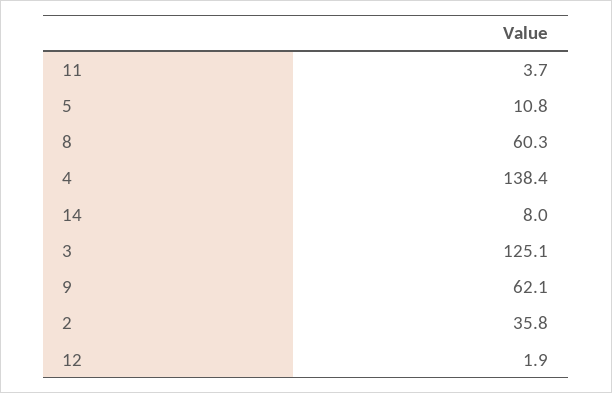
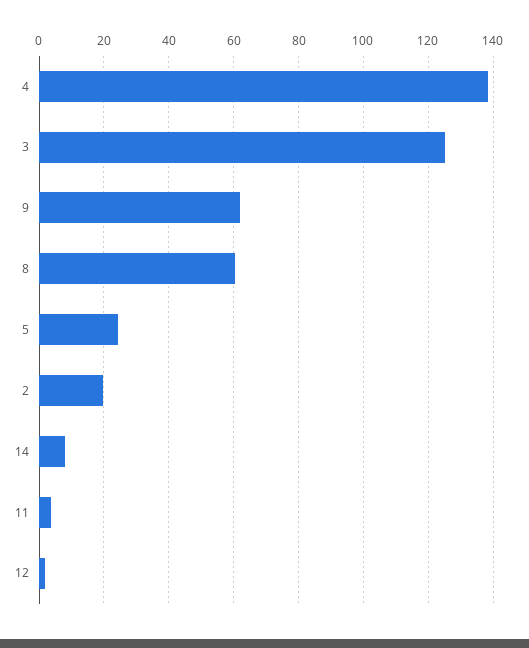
5: 10.8 -> 24
2: 35.8 -> 20

